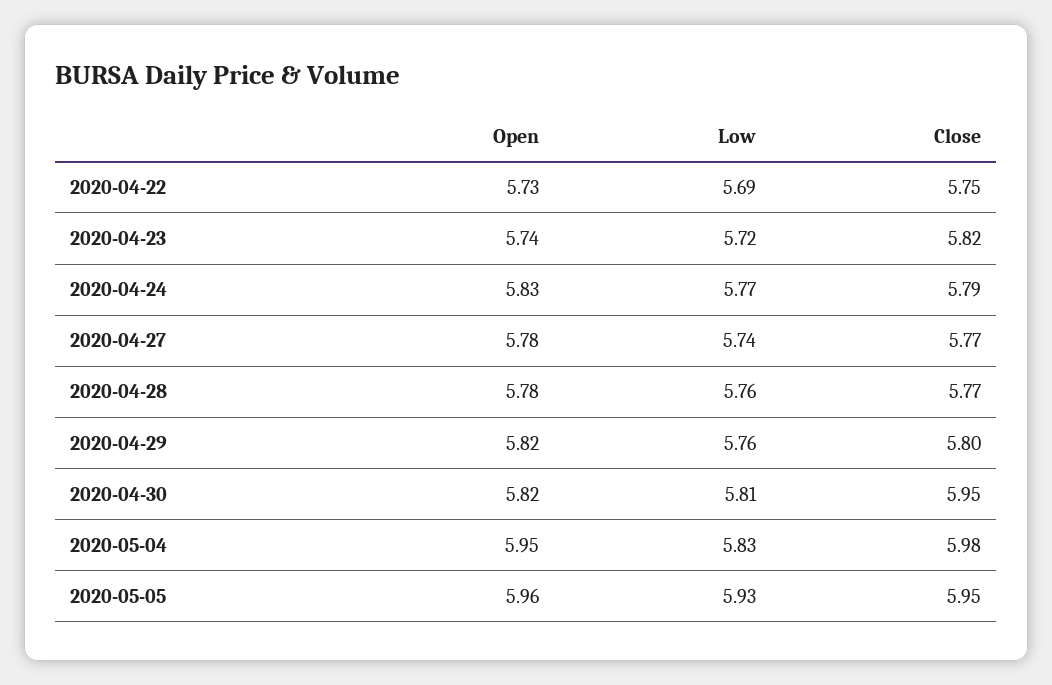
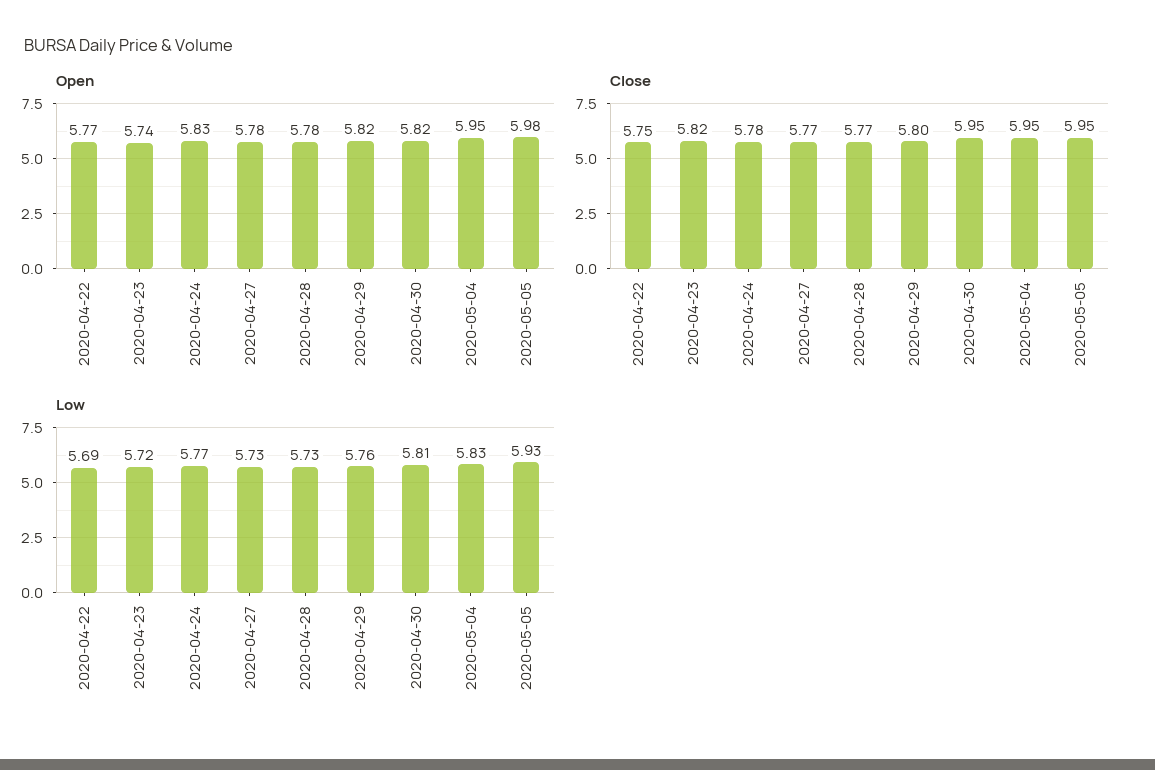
Open, 2020-04-22: 5.73 -> 5.77
Close, 2020-04-24: 5.79 -> 5.78
Low, 2020-04-27: 5.74 -> 5.73
Low, 2020-04-28: 5.76 -> 5.73
Close, 2020-05-04: 5.98 -> 5.95
Open, 2020-05-05: 5.96 -> 5.98

